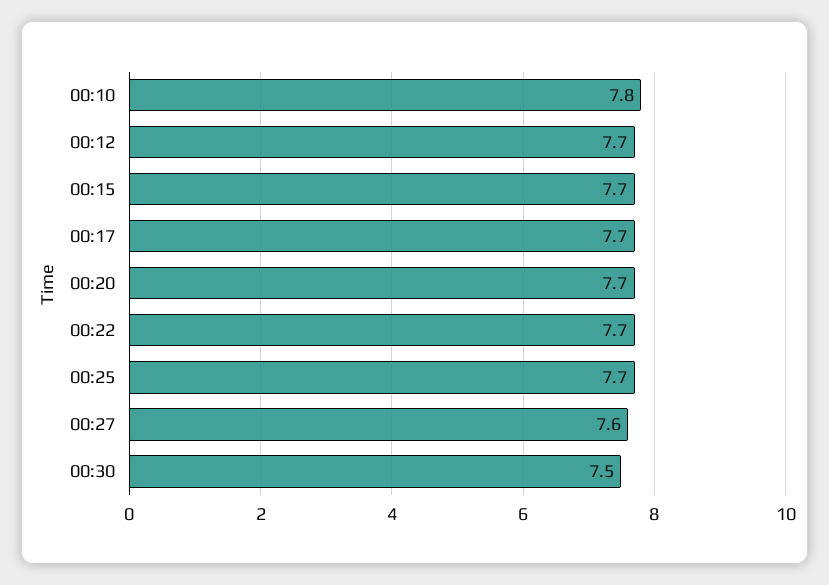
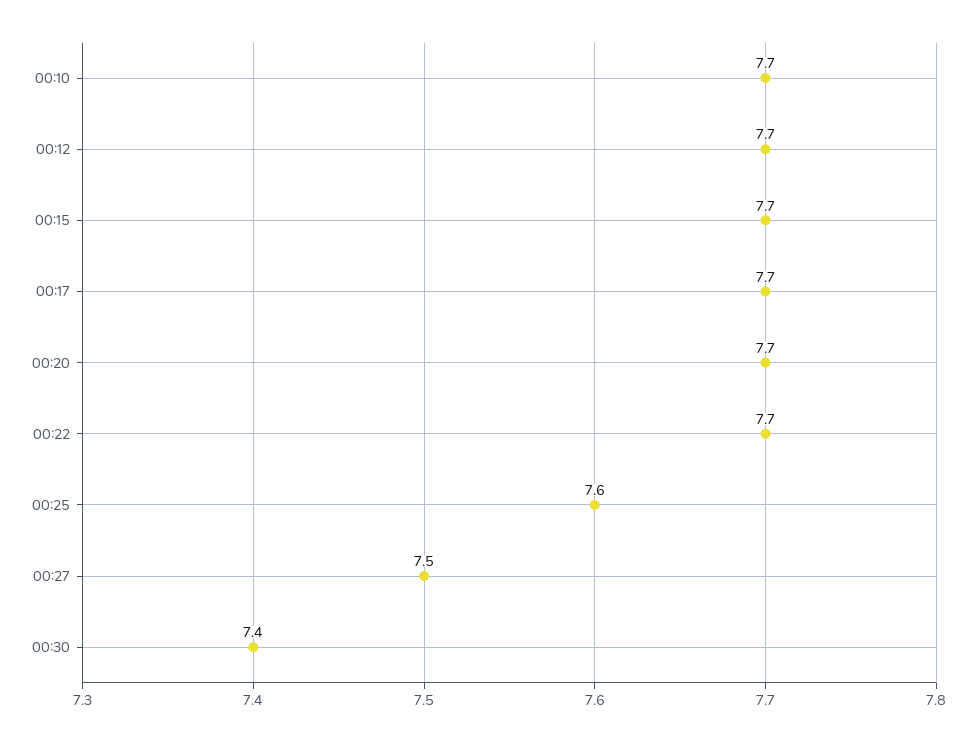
00:10: 7.8 -> 7.7
00:25: 7.7 -> 7.6
00:27: 7.6 -> 7.5
00:30: 7.5 -> 7.4

